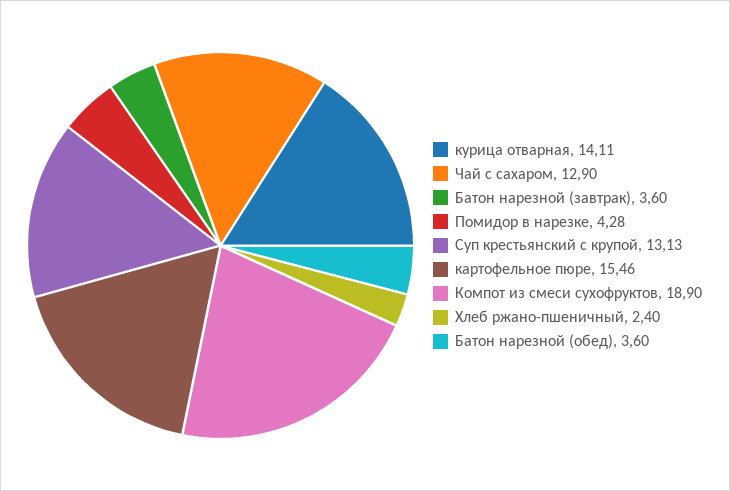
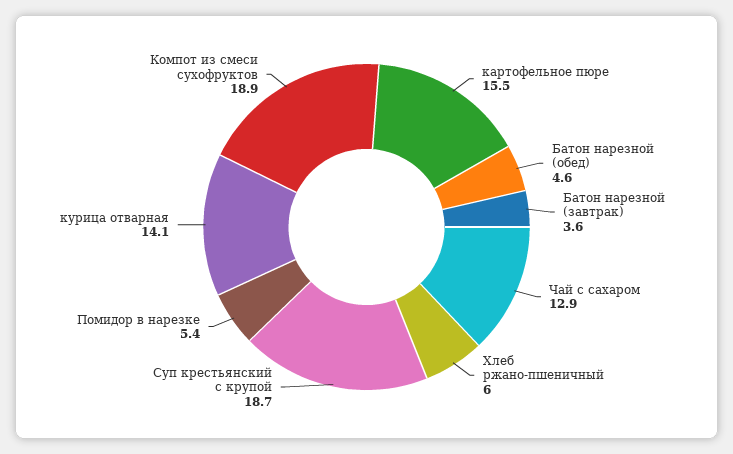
Помидор в нарезке: 4.28 -> 5.4
Суп крестьянский с крупой: 13.13 -> 18.7
Хлеб ржано-пшеничный: 2.4 -> 6
Батон нарезной (обед): 3.6 -> 4.6

